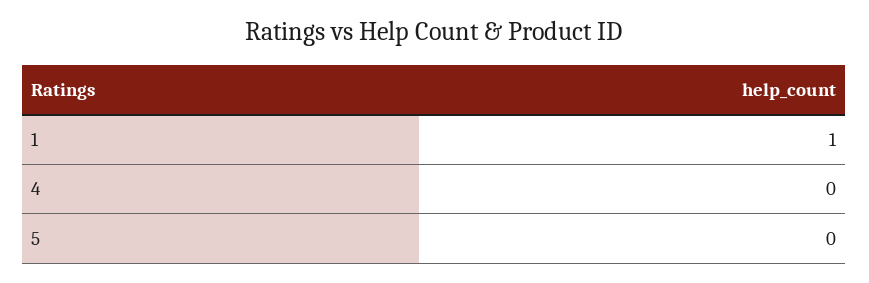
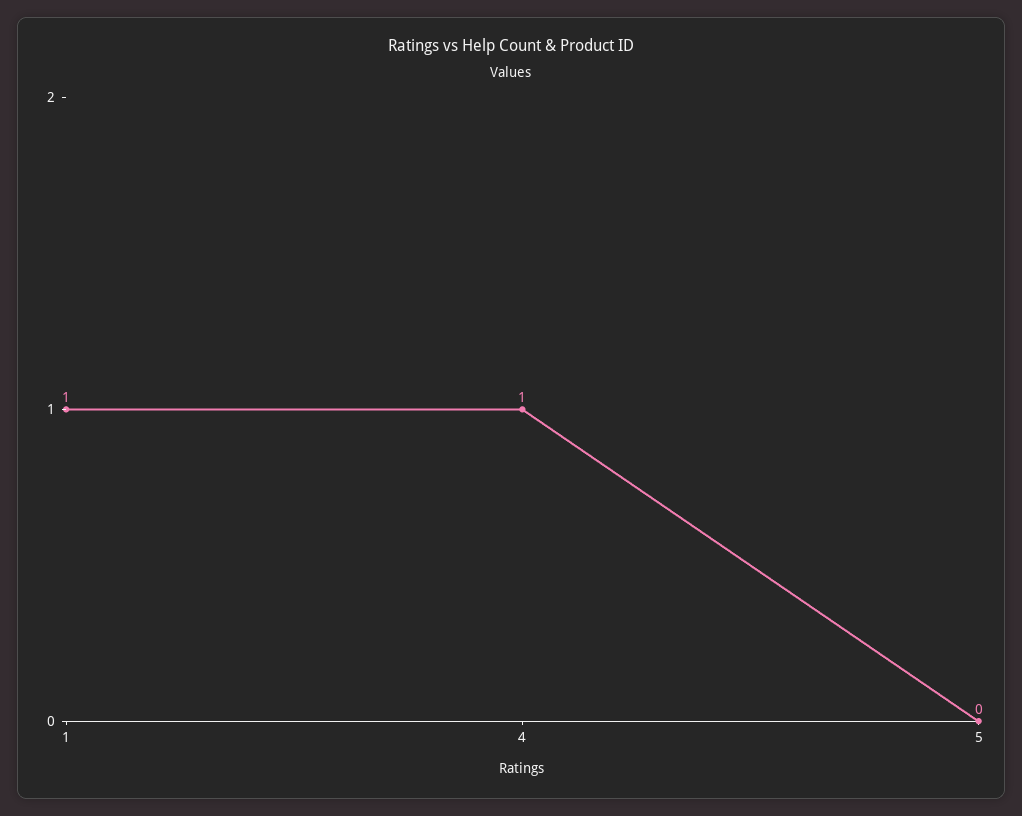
4: 0 -> 1

